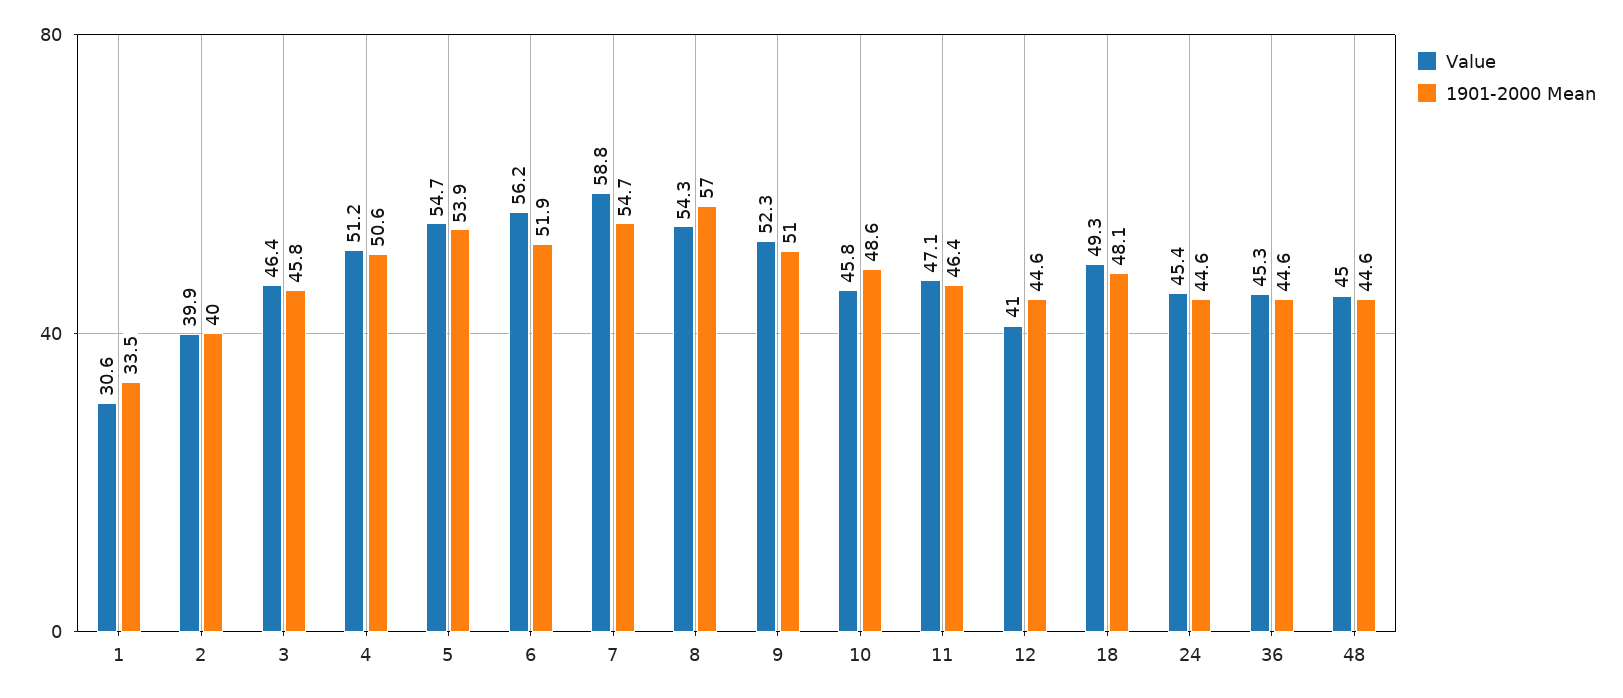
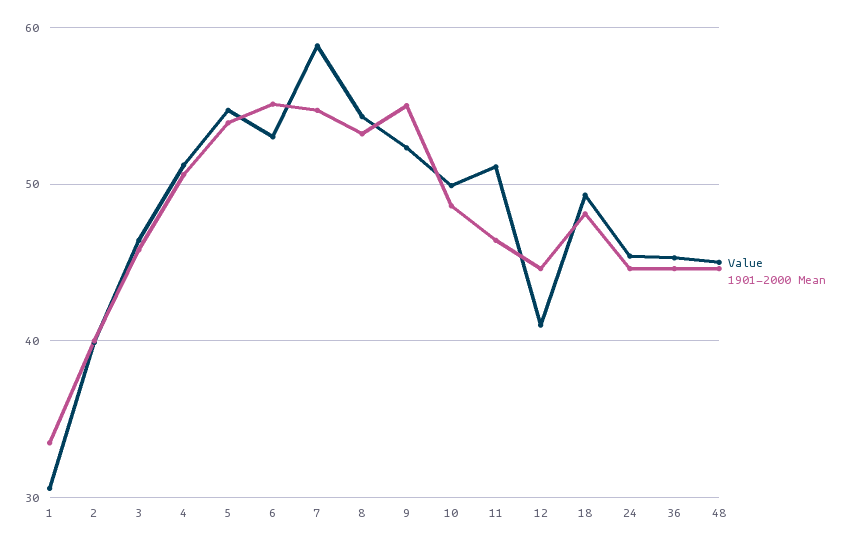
Value, 6: 56.2 -> 53
1901-2000 Mean, 6: 51.9 -> 55
1901-2000 Mean, 8: 57 -> 53
1901-2000 Mean, 9: 51 -> 55
Value, 10: 45.8 -> 50
Value, 11: 47.1 -> 51

